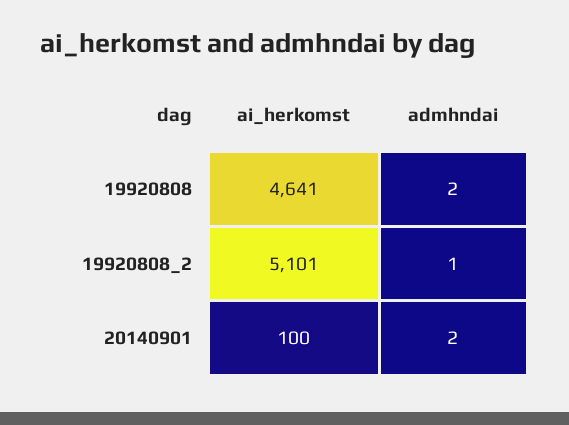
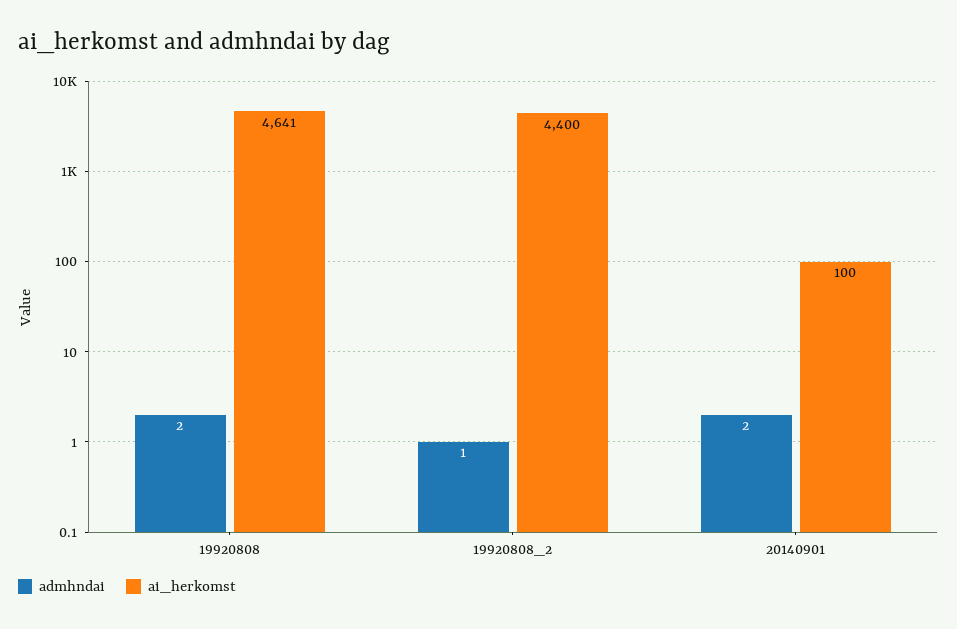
ai_herkomst, 19920808_2: 5101 -> 4400

